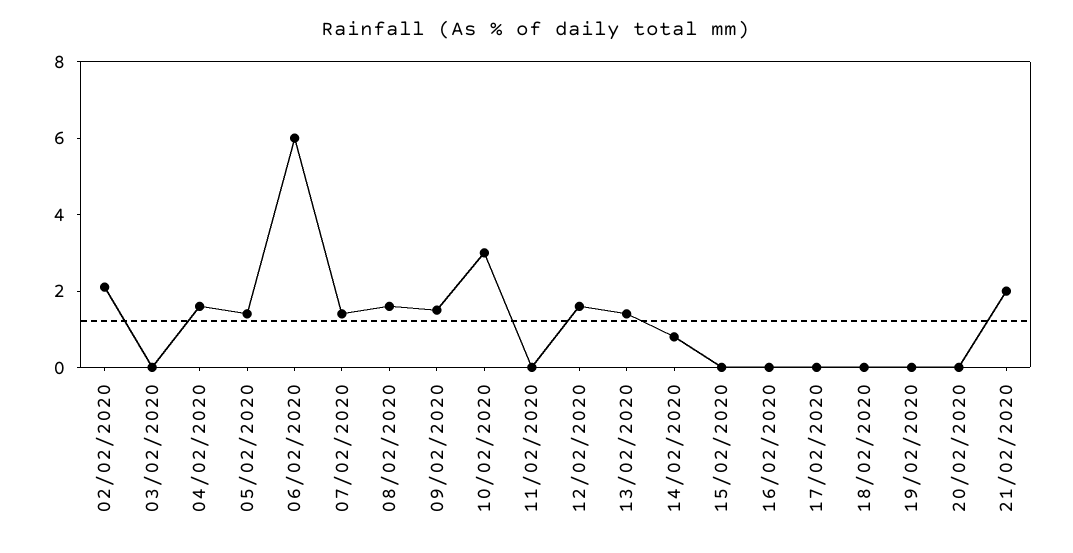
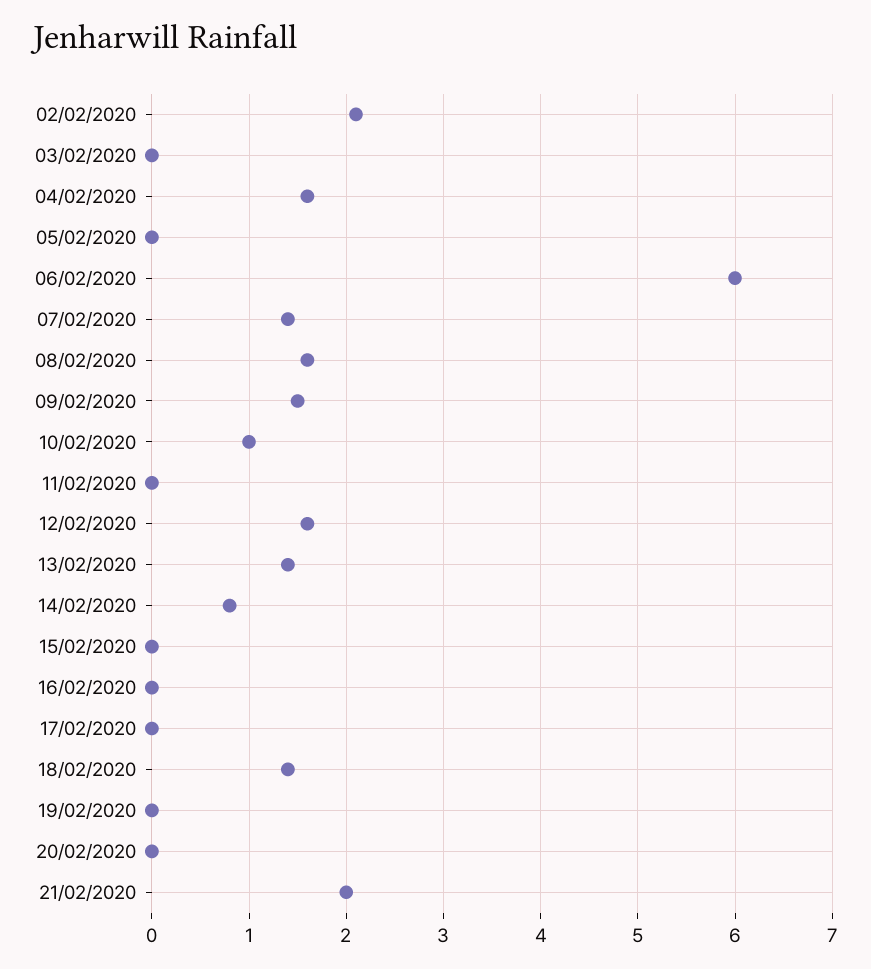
05/02/2020: 1.5 -> 0
10/02/2020: 3 -> 1
18/02/2020: 0 -> 1.4

